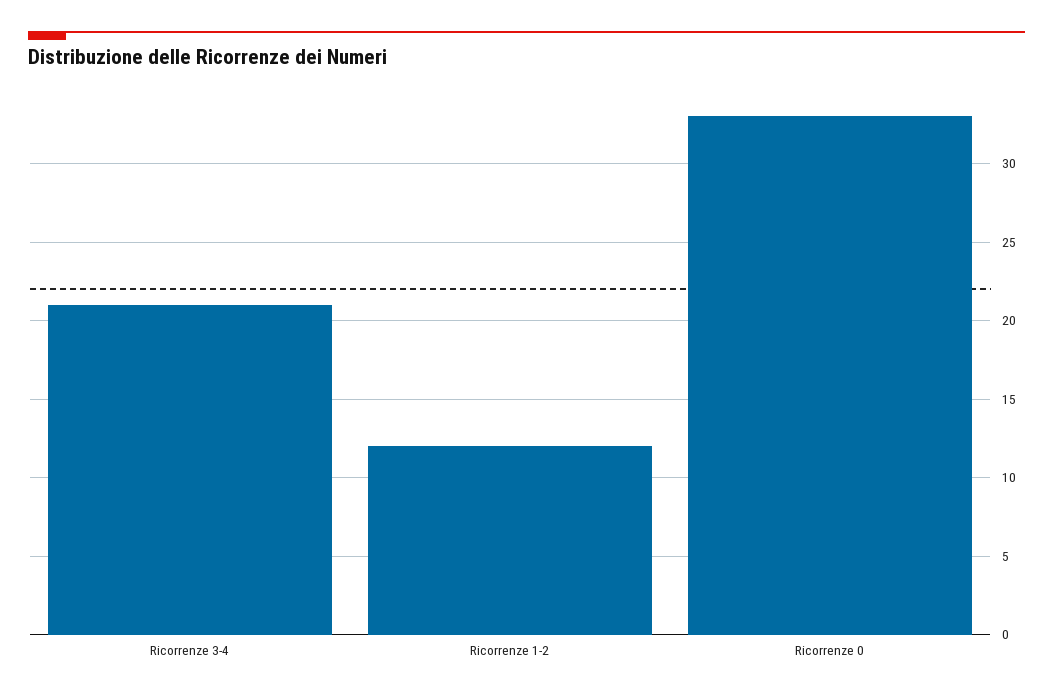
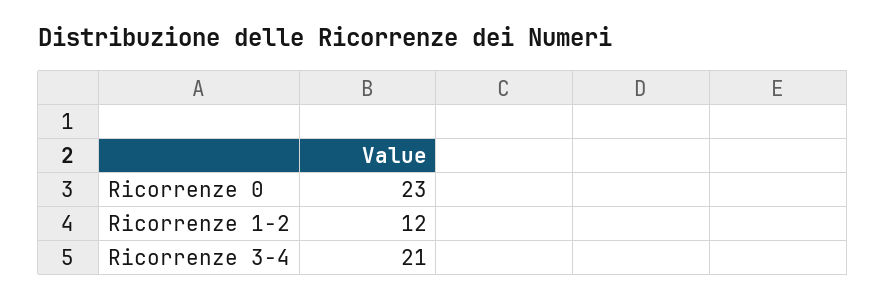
Ricorrenze 0: 33 -> 23

